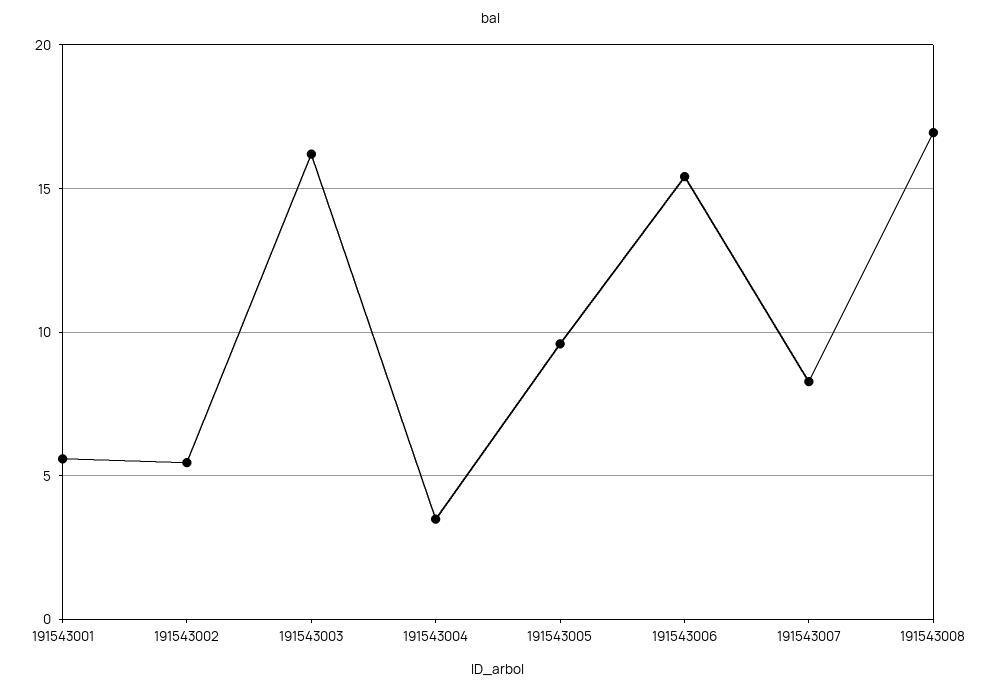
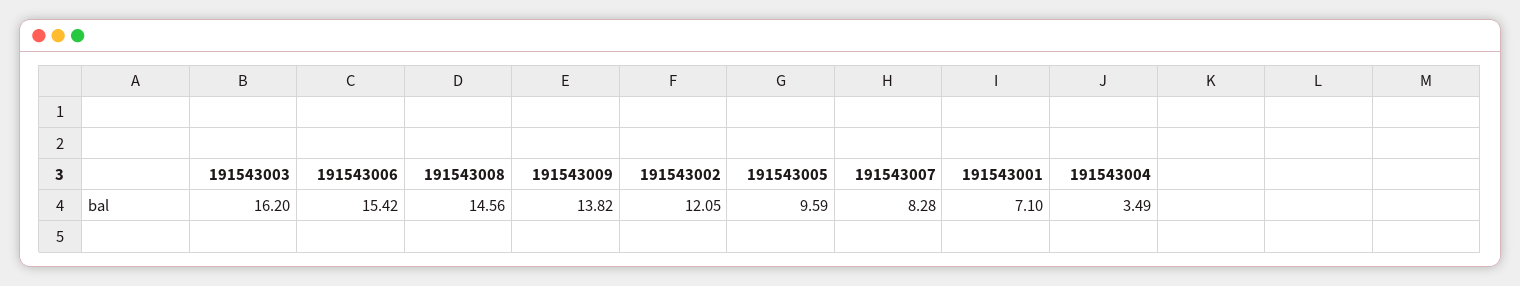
191543001: 5.5 -> 7.1
191543002: 5.5 -> 12.05
191543008: 17 -> 14.56
191543009: none -> 13.82

